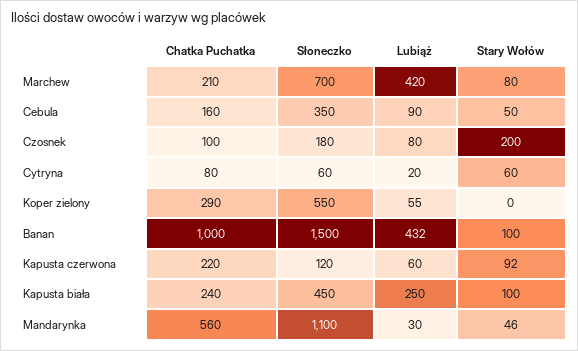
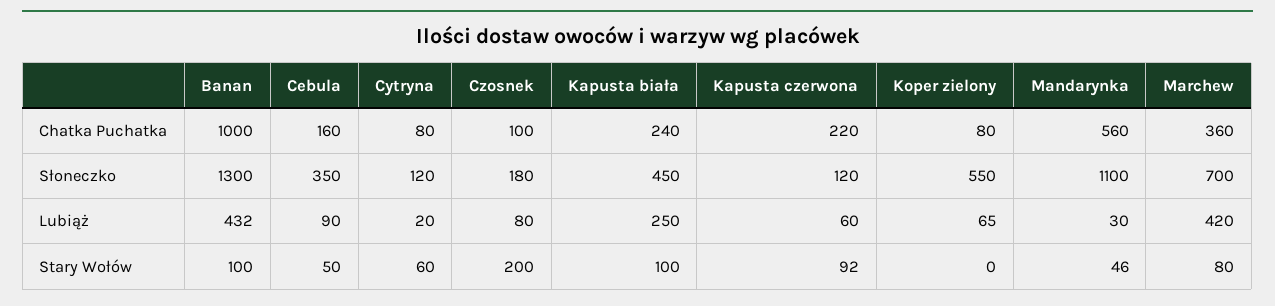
Chatka Puchatka, Marchew: 210 -> 360
Słoneczko, Cytryna: 60 -> 120
Chatka Puchatka, Koper zielony: 290 -> 80
Lubiąż, Koper zielony: 55 -> 65
Słoneczko, Banan: 1500 -> 1300

